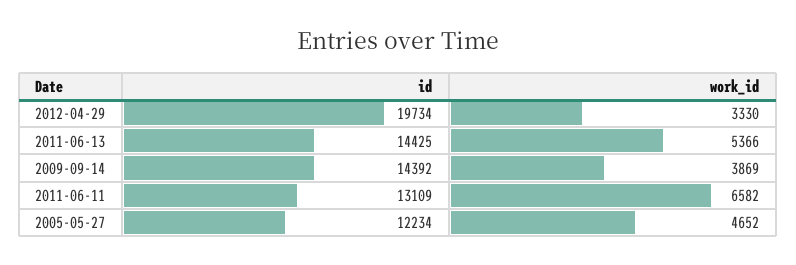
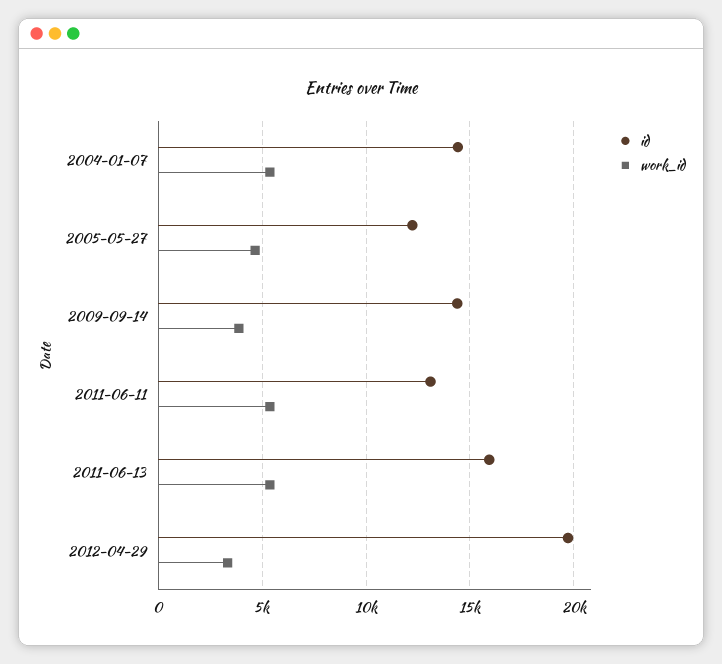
id, 2011-06-13: 14425 -> 16000
work_id, 2011-06-11: 6582 -> 5500
id, 2004-01-07: none -> 14500
work_id, 2004-01-07: none -> 5500

